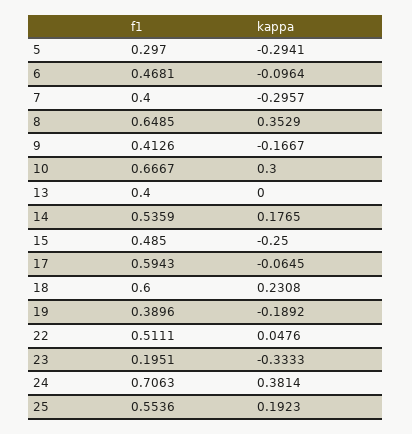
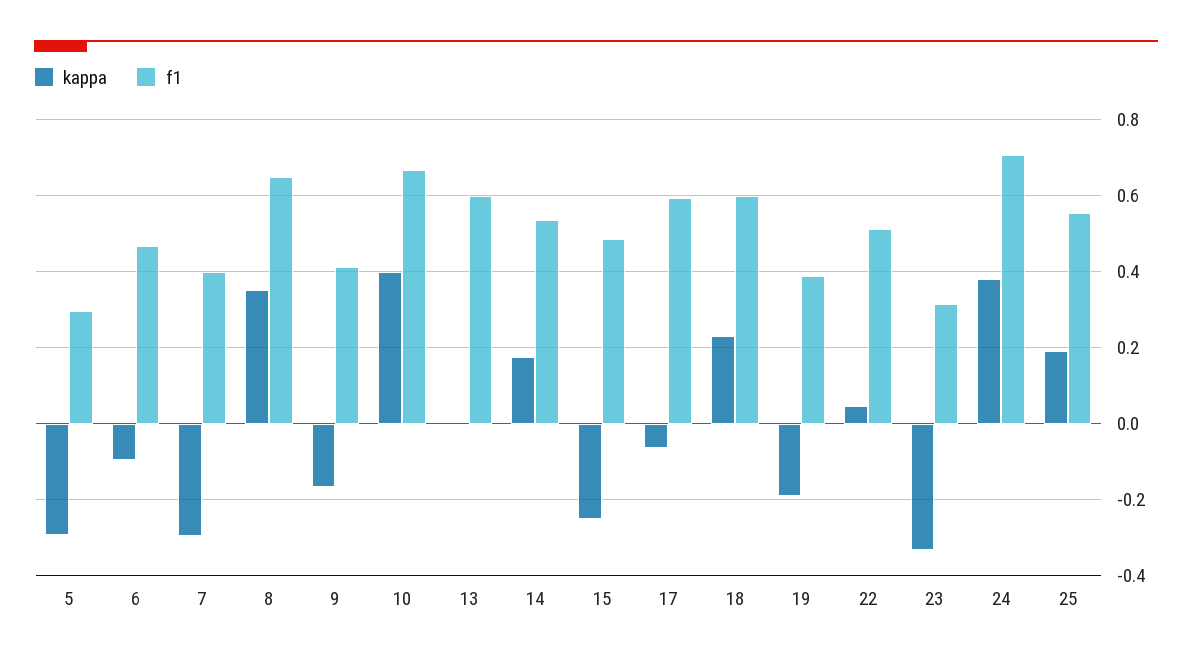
kappa, 10: 0.3 -> 0.4
f1, 13: 0.4 -> 0.6
f1, 23: 0.1951 -> 0.32

